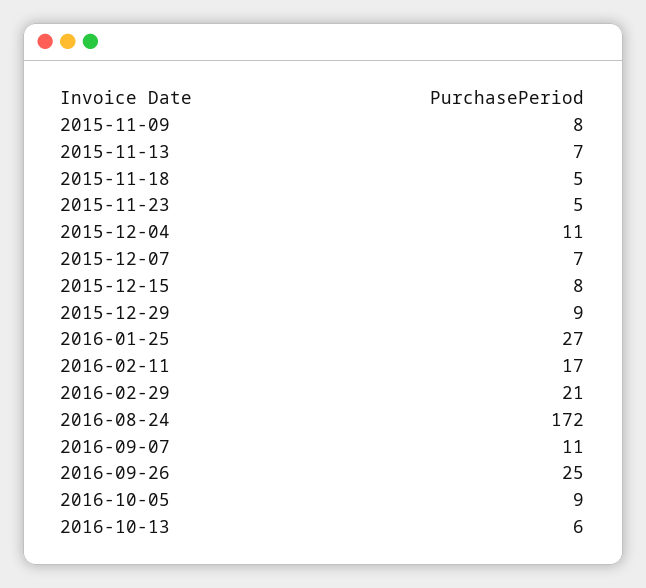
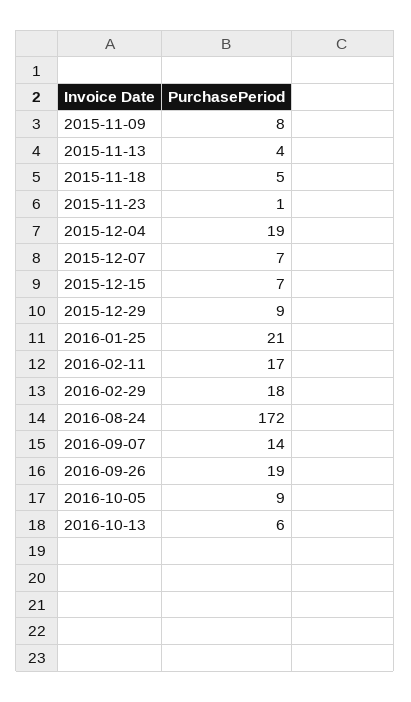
2015-11-13: 7 -> 4
2015-11-23: 5 -> 1
2015-12-04: 11 -> 19
2015-12-15: 8 -> 7
2016-01-25: 27 -> 21
2016-02-29: 21 -> 18
2016-09-07: 11 -> 14
2016-09-26: 25 -> 19

